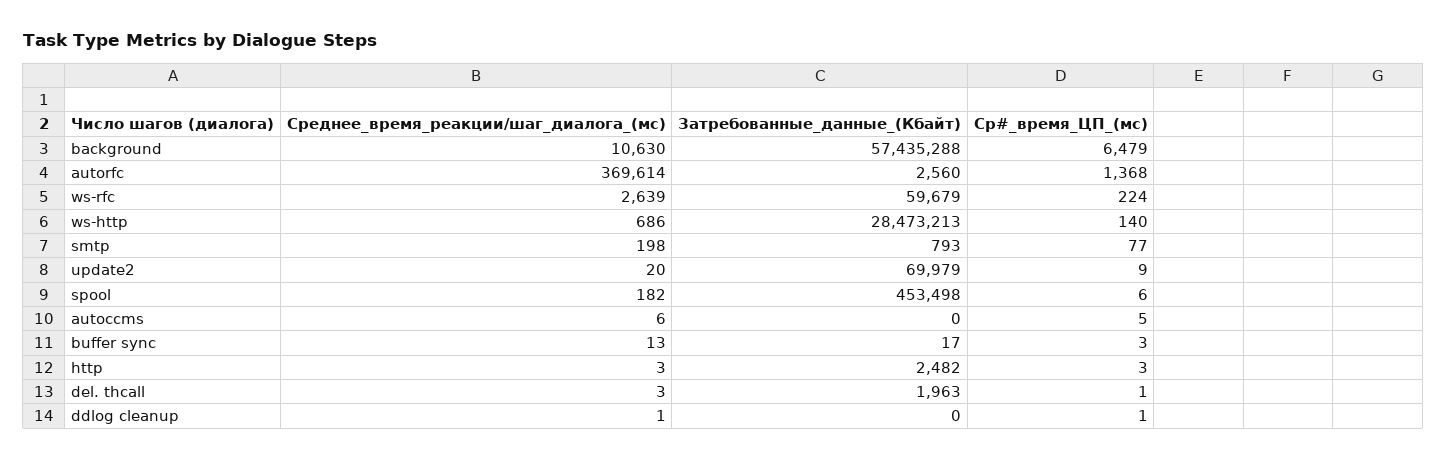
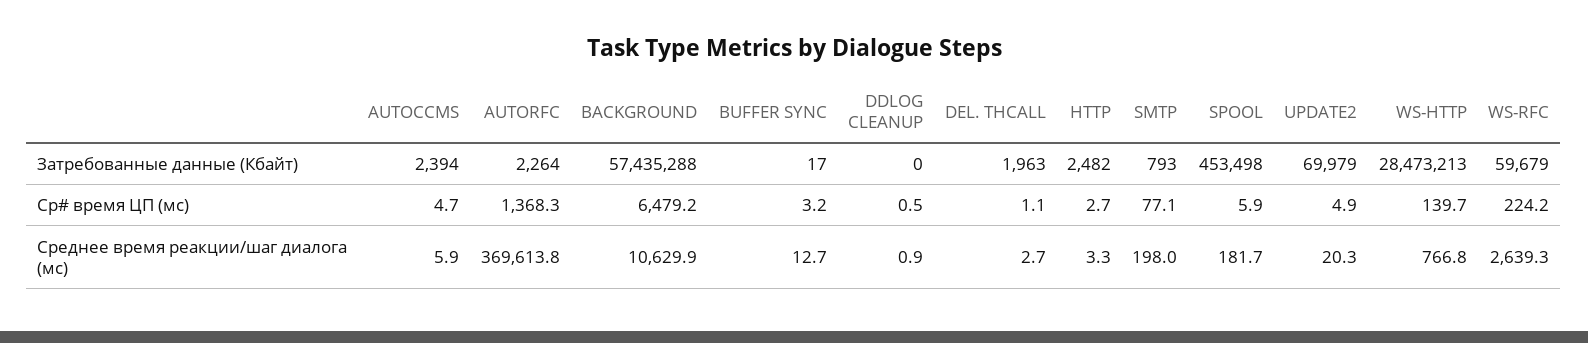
Затребованные_данные_(Кбайт), autorfc: 2560 -> 2264
Среднее_время_реакции/шаг_диалога_(мс), ws-http: 686 -> 766.8
Ср#_время_ЦП_(мс), update2: 9 -> 4.9
Затребованные_данные_(Кбайт), autoccms: 0 -> 2394

